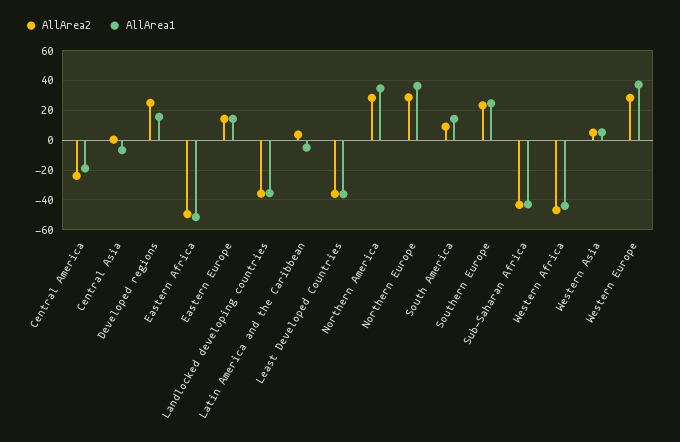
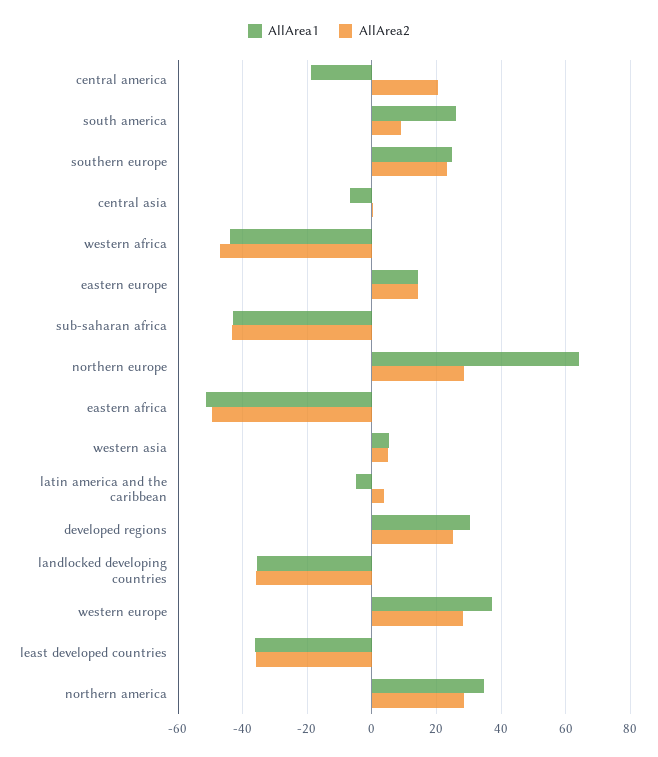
AllArea2, Central America: -25 -> 20
AllArea1, Developed regions: 15 -> 30
AllArea1, Northern Europe: 35 -> 64
AllArea1, South America: 15 -> 26

